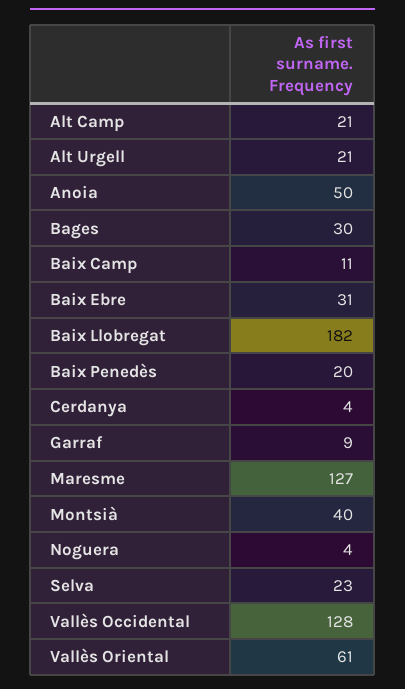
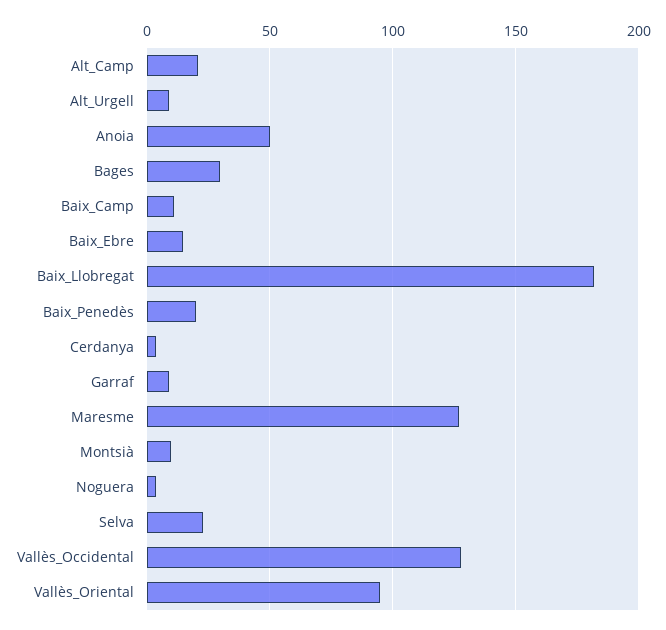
Alt Urgell: 21 -> 10
Baix Ebre: 31 -> 15
Montsià: 40 -> 10
Vallès Oriental: 61 -> 95

